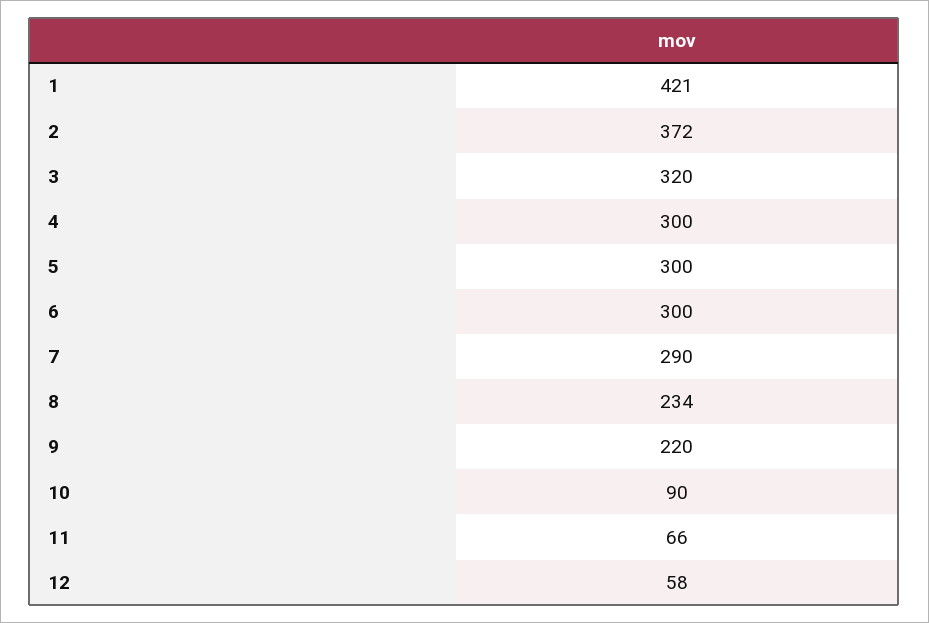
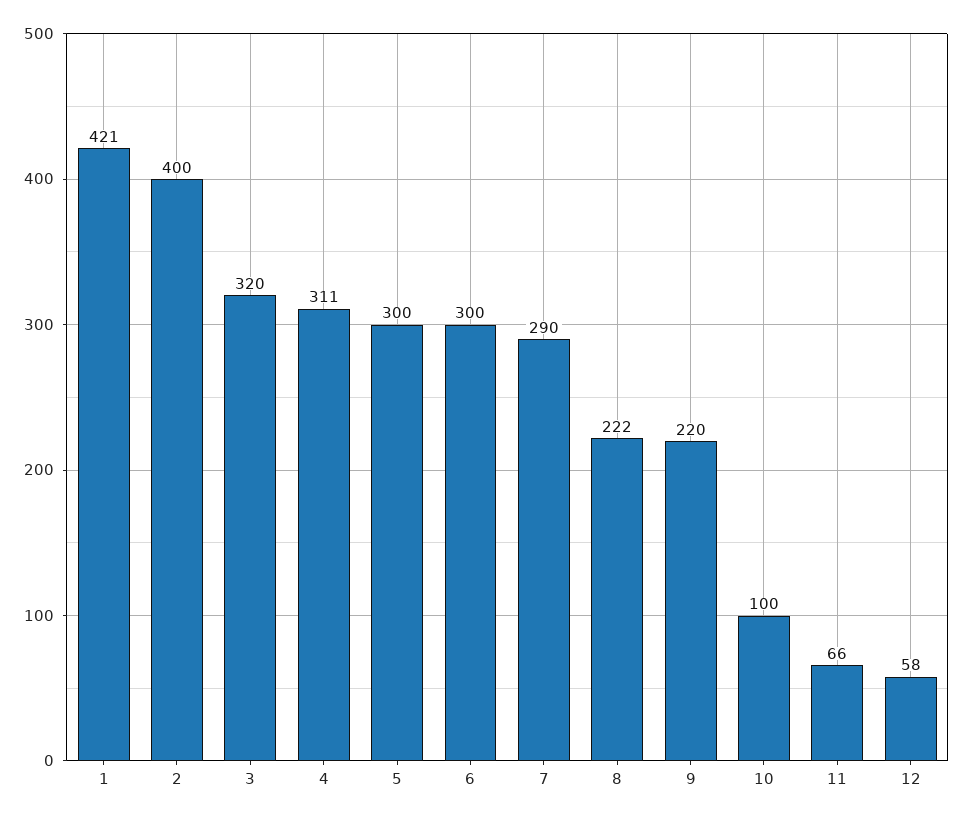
2: 372 -> 400
4: 300 -> 311
8: 234 -> 222
10: 90 -> 100

